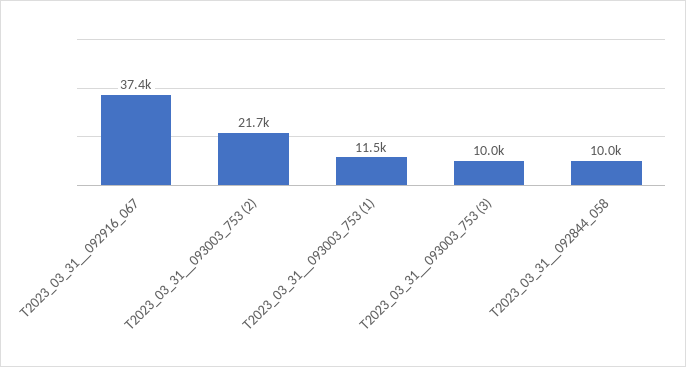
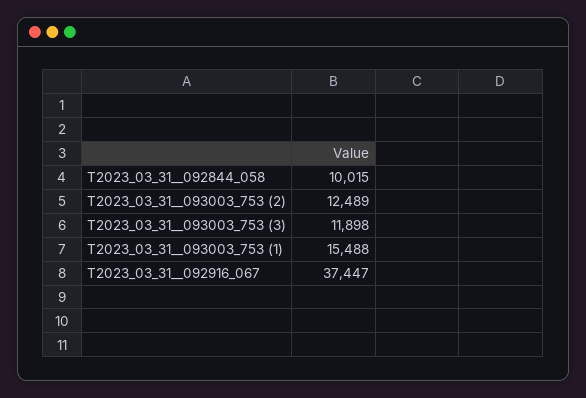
T2023_03_31__093003_753 (2): 21700 -> 12489
T2023_03_31__093003_753 (1): 11500 -> 15488
T2023_03_31__093003_753 (3): 10000 -> 11898

